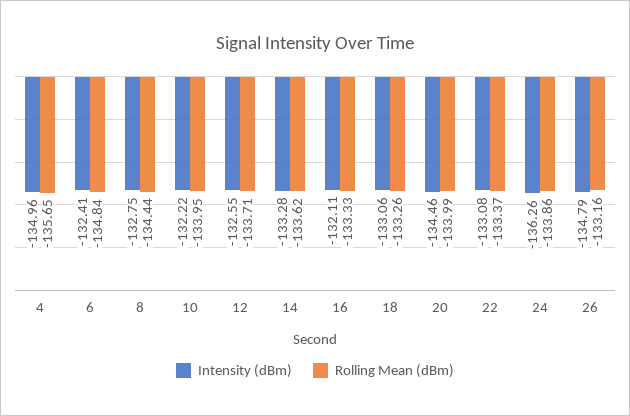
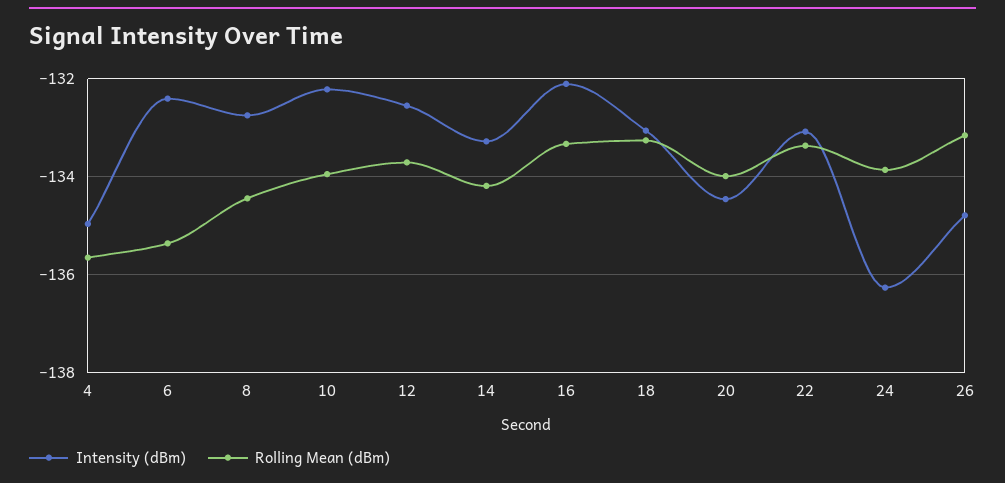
Rolling Mean (dBm), 6: -134.84 -> -135.4
Rolling Mean (dBm), 14: -133.62 -> -134.2

